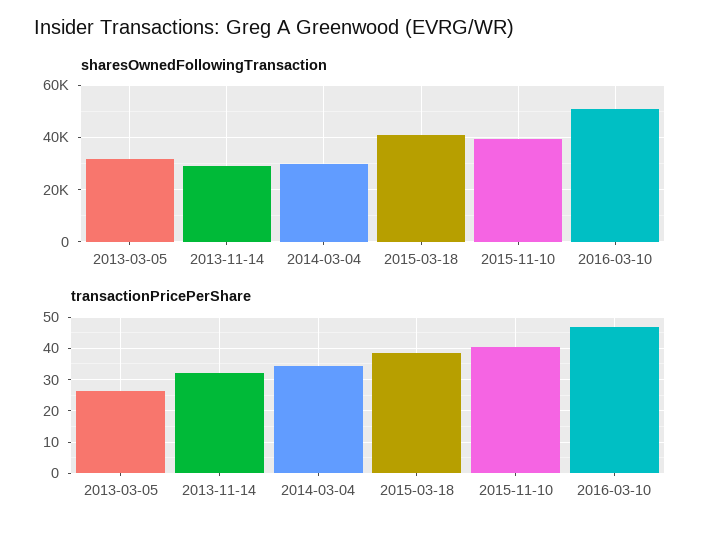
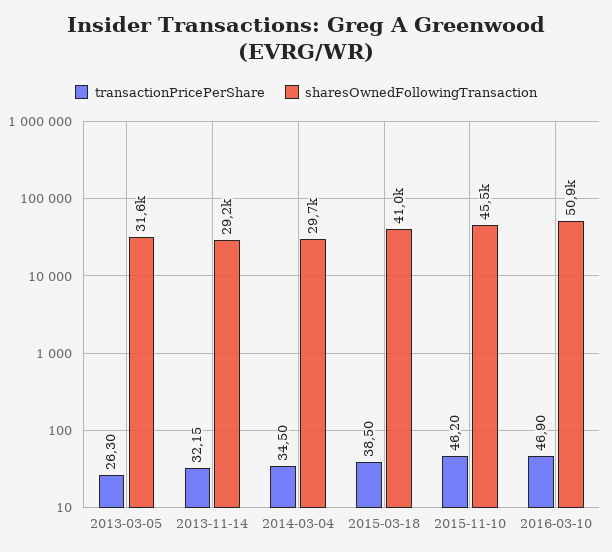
sharesOwnedFollowingTransaction, 2015-11-10: 40000 -> 45500
transactionPricePerShare, 2015-11-10: 40 -> 46.2

